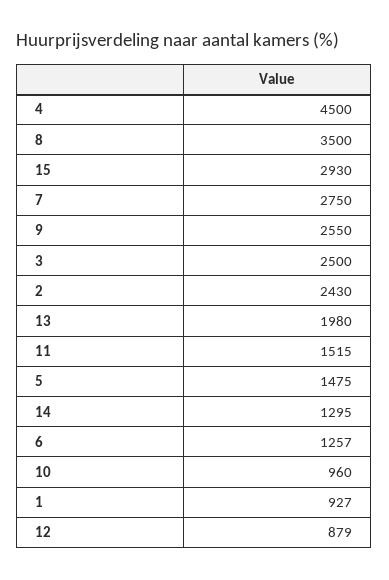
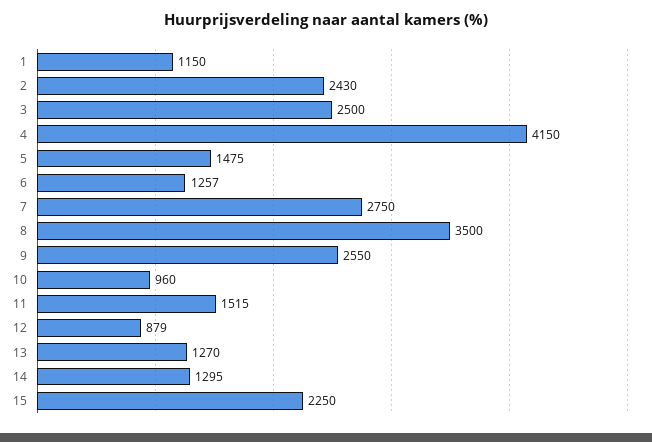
4: 4500 -> 4150
15: 2930 -> 2250
13: 1980 -> 1270
1: 927 -> 1150

